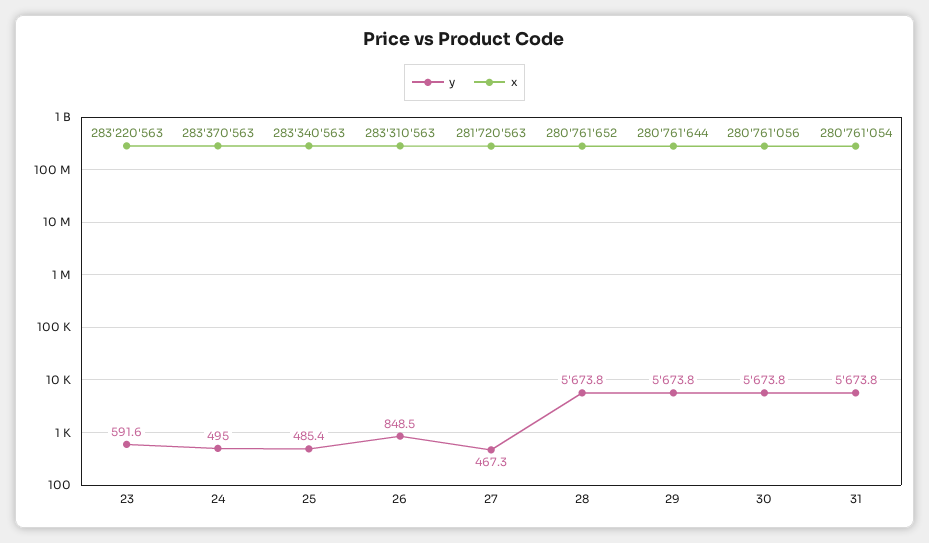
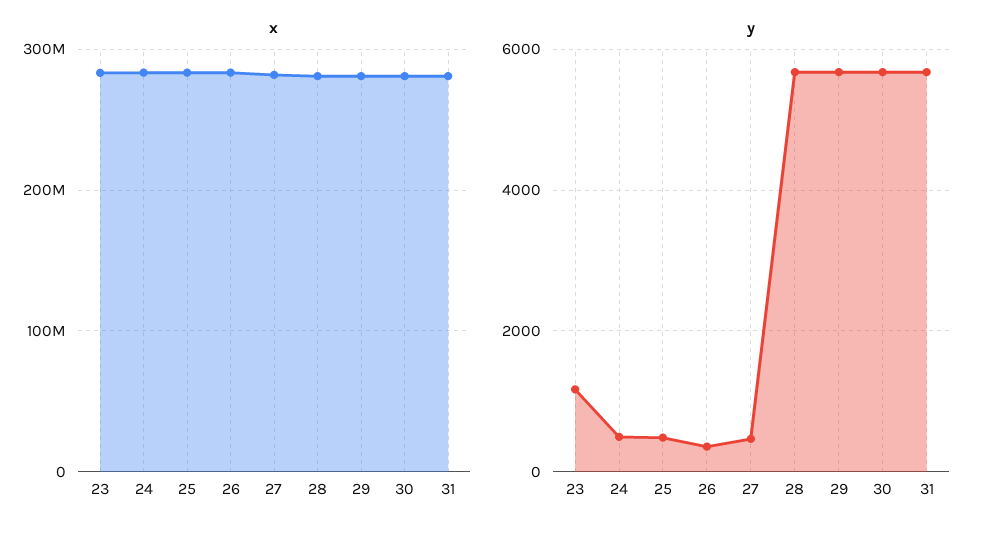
y, 23: 591.6 -> 1200
y, 26: 848.5 -> 400

